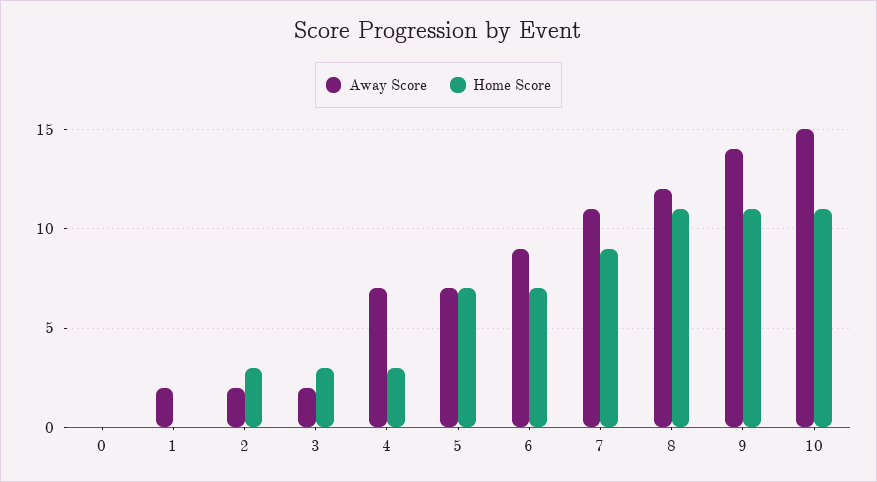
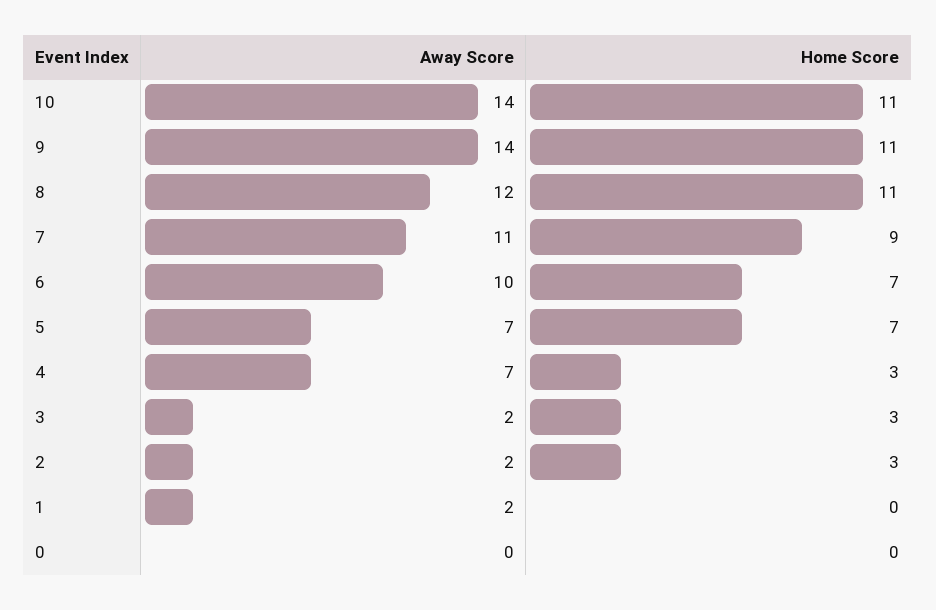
Away Score, 6: 9 -> 10
Away Score, 10: 15 -> 14

